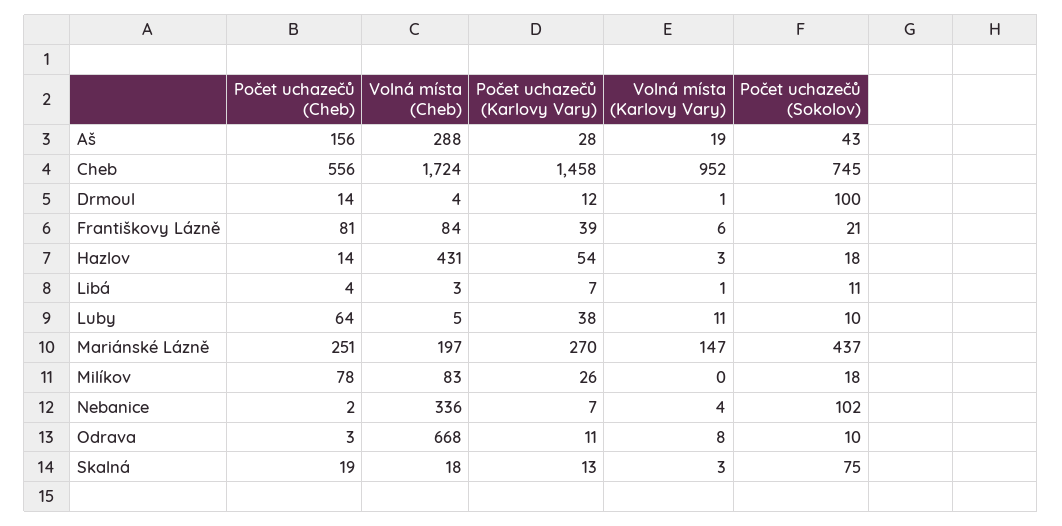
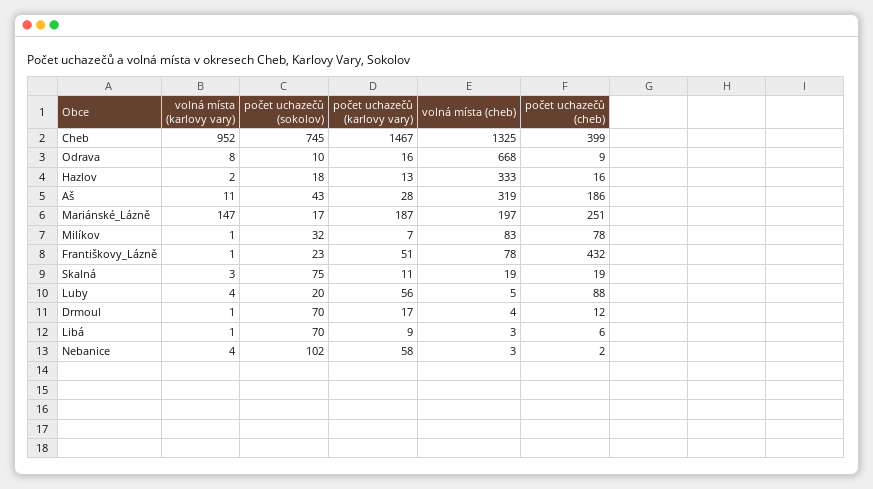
Počet uchazečů (Cheb), Aš: 156 -> 186
Volná místa (Cheb), Aš: 288 -> 319
Volná místa (Karlovy Vary), Aš: 19 -> 11
Počet uchazečů (Cheb), Cheb: 556 -> 399
Volná místa (Cheb), Cheb: 1724 -> 1325
Počet uchazečů (Karlovy Vary), Cheb: 1458 -> 1467
Počet uchazečů (Cheb), Drmoul: 14 -> 12
Počet uchazečů (Karlovy Vary), Drmoul: 12 -> 17
Počet uchazečů (Sokolov), Drmoul: 100 -> 70
Počet uchazečů (Cheb), Františkovy Lázně: 81 -> 432
Volná místa (Cheb), Františkovy Lázně: 84 -> 78
Počet uchazečů (Karlovy Vary), Františkovy Lázně: 39 -> 51
Volná místa (Karlovy Vary), Františkovy Lázně: 6 -> 1
Počet uchazečů (Sokolov), Františkovy Lázně: 21 -> 23
Počet uchazečů (Cheb), Hazlov: 14 -> 16
Volná místa (Cheb), Hazlov: 431 -> 333
Počet uchazečů (Karlovy Vary), Hazlov: 54 -> 13
Volná místa (Karlovy Vary), Hazlov: 3 -> 2
Počet uchazečů (Cheb), Libá: 4 -> 6
Počet uchazečů (Karlovy Vary), Libá: 7 -> 9
Počet uchazečů (Sokolov), Libá: 11 -> 70
Počet uchazečů (Cheb), Luby: 64 -> 88
Počet uchazečů (Karlovy Vary), Luby: 38 -> 56
Volná místa (Karlovy Vary), Luby: 11 -> 4
Počet uchazečů (Sokolov), Luby: 10 -> 20
Počet uchazečů (Karlovy Vary), Mariánské Lázně: 270 -> 187
Počet uchazečů (Sokolov), Mariánské Lázně: 437 -> 17
Počet uchazečů (Karlovy Vary), Milíkov: 26 -> 7
Volná místa (Karlovy Vary), Milíkov: 0 -> 1
Počet uchazečů (Sokolov), Milíkov: 18 -> 32
Volná místa (Cheb), Nebanice: 336 -> 3
Počet uchazečů (Karlovy Vary), Nebanice: 7 -> 58
Počet uchazečů (Cheb), Odrava: 3 -> 9
Počet uchazečů (Karlovy Vary), Odrava: 11 -> 16
Volná místa (Cheb), Skalná: 18 -> 19
Počet uchazečů (Karlovy Vary), Skalná: 13 -> 11

